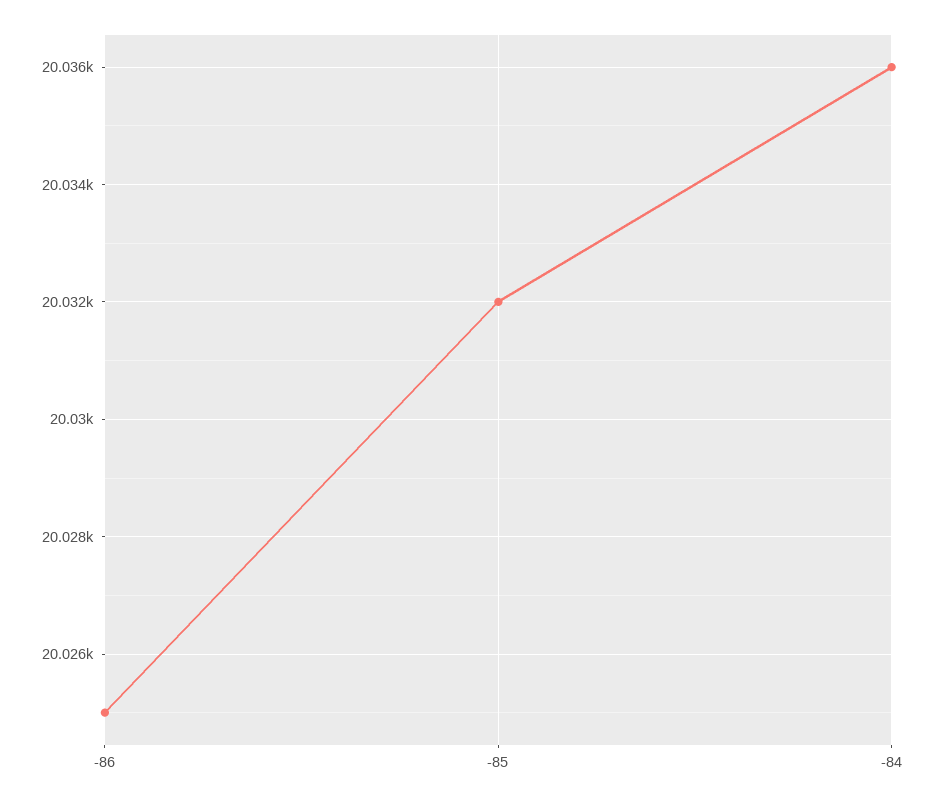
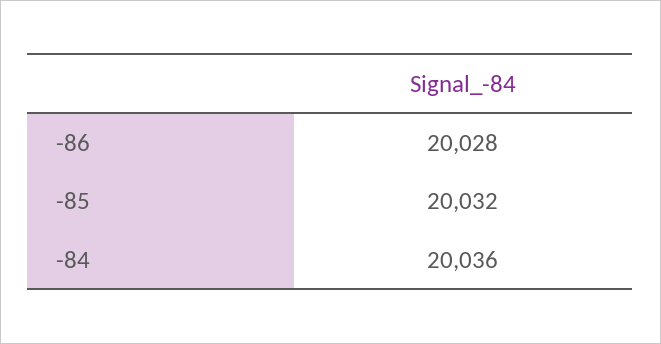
-86: 20025 -> 20028

